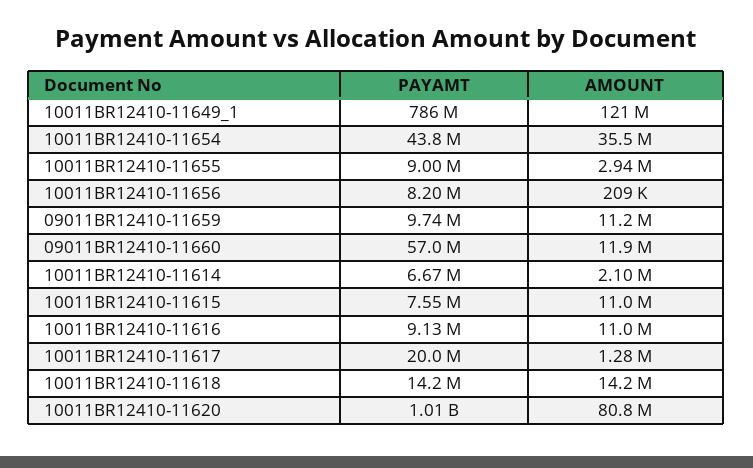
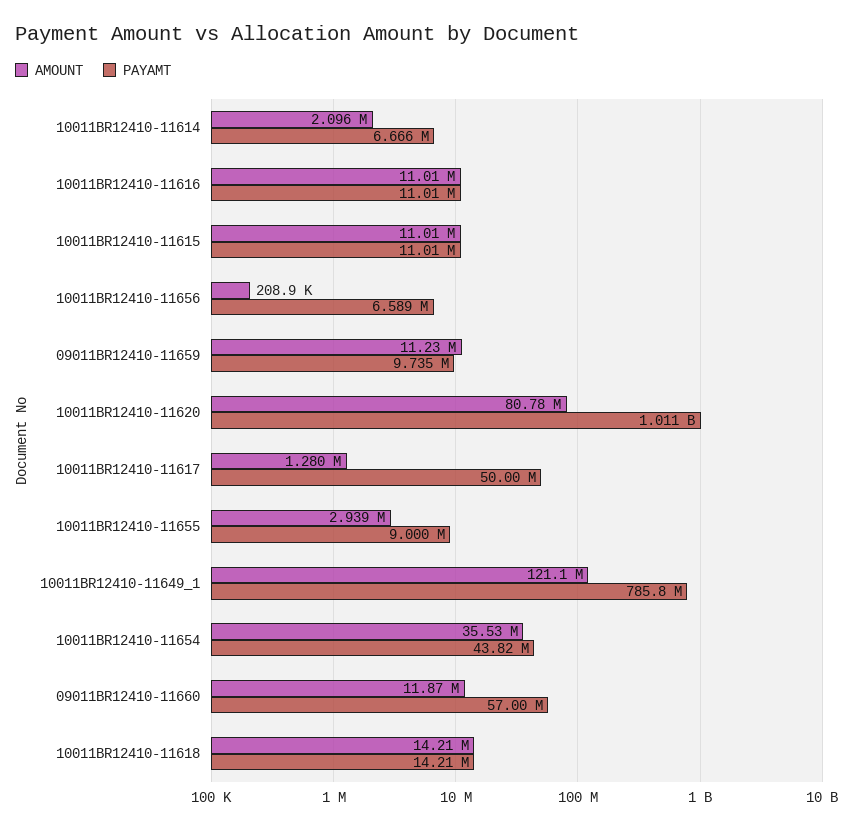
PAYAMT, 10011BR12410-11656: 8200000 -> 6589000
PAYAMT, 10011BR12410-11615: 7550000 -> 11010000
PAYAMT, 10011BR12410-11616: 9130000 -> 11010000
PAYAMT, 10011BR12410-11617: 20000000 -> 50000000

